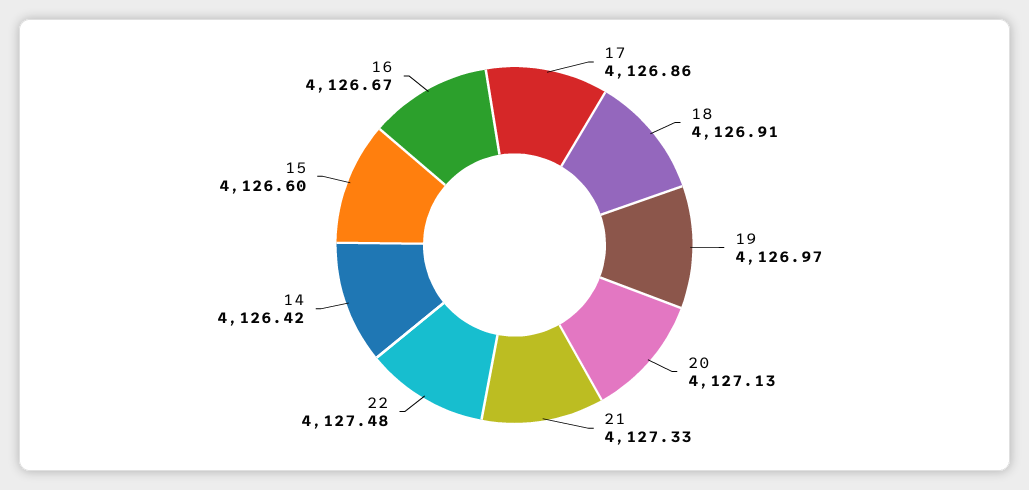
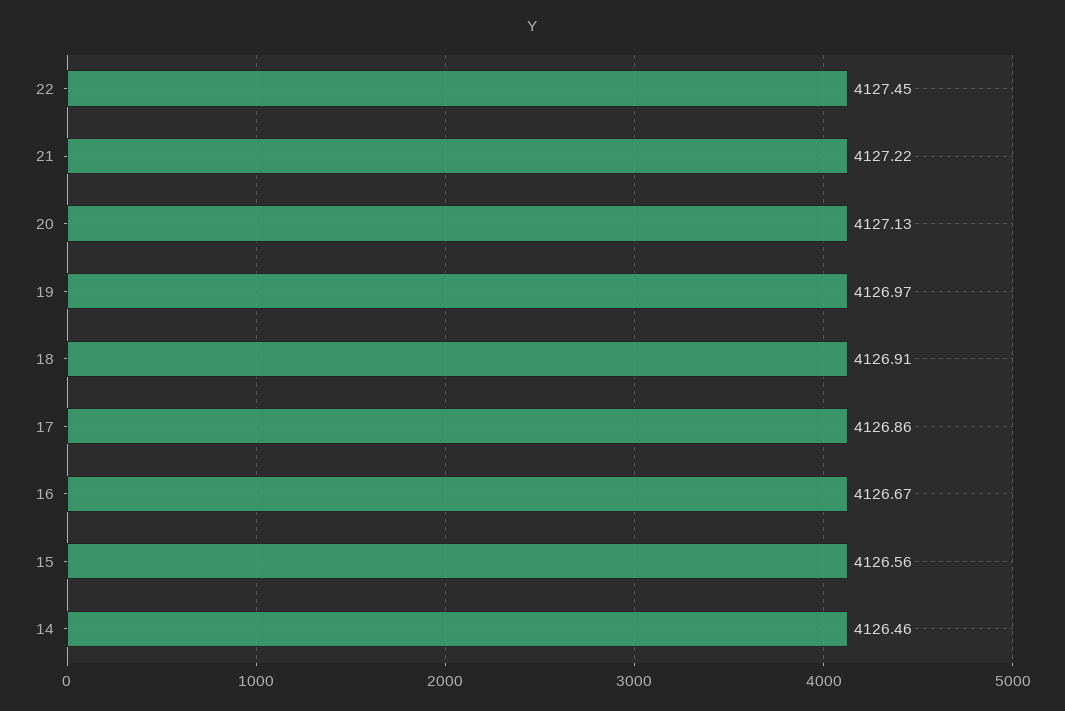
21: 4127.33 -> 4127.22
22: 4127.48 -> 4127.45
14: 4126.42 -> 4126.46
15: 4126.6 -> 4126.56

